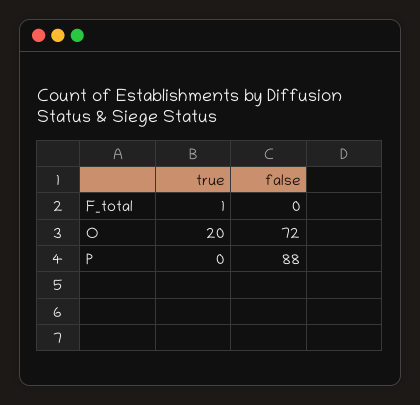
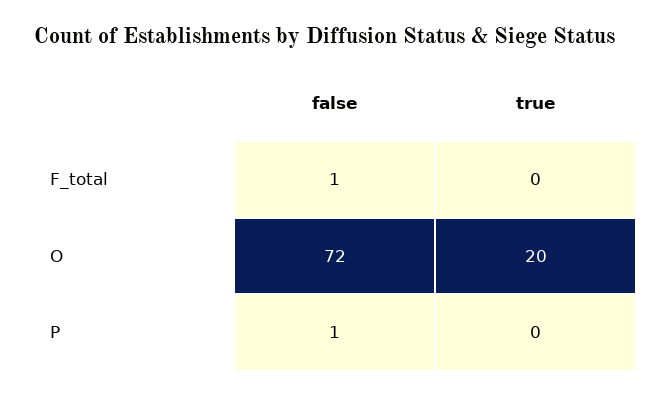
true, F_total: 1 -> 0
false, F_total: 0 -> 1
false, P: 88 -> 1

